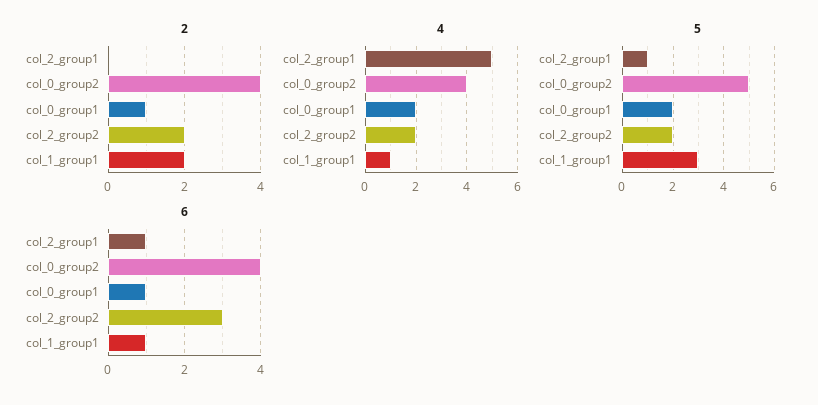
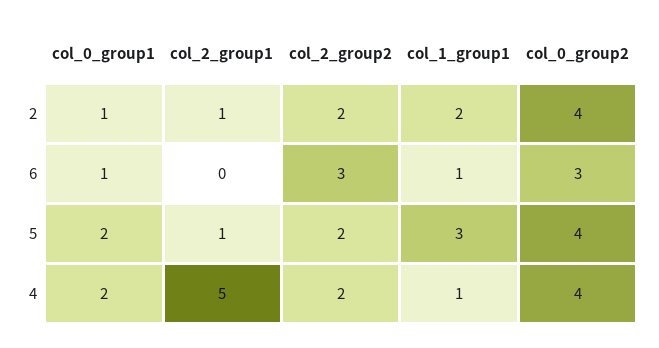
2, col_2_group1: 0 -> 1
5, col_0_group2: 5 -> 4
6, col_2_group1: 1 -> 0
6, col_0_group2: 4 -> 3

